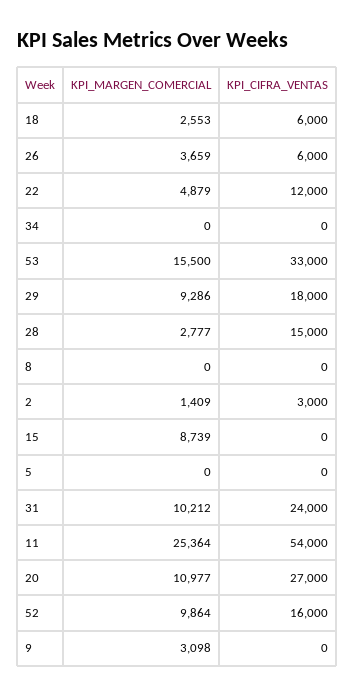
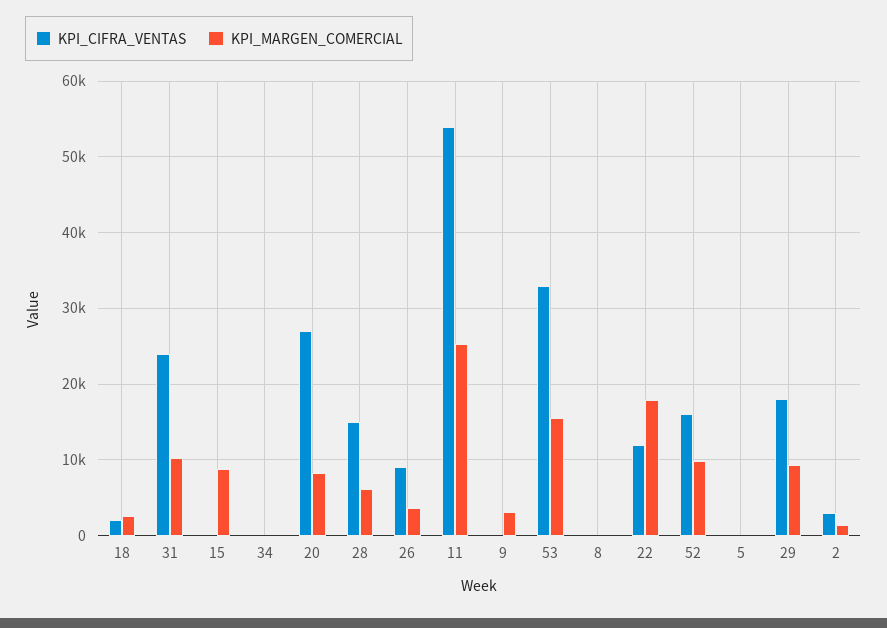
KPI_CIFRA_VENTAS, 18: 6000 -> 2000
KPI_CIFRA_VENTAS, 26: 6000 -> 9000
KPI_MARGEN_COMERCIAL, 22: 4879 -> 18000
KPI_MARGEN_COMERCIAL, 28: 2777 -> 6000
KPI_MARGEN_COMERCIAL, 20: 10977 -> 8000

